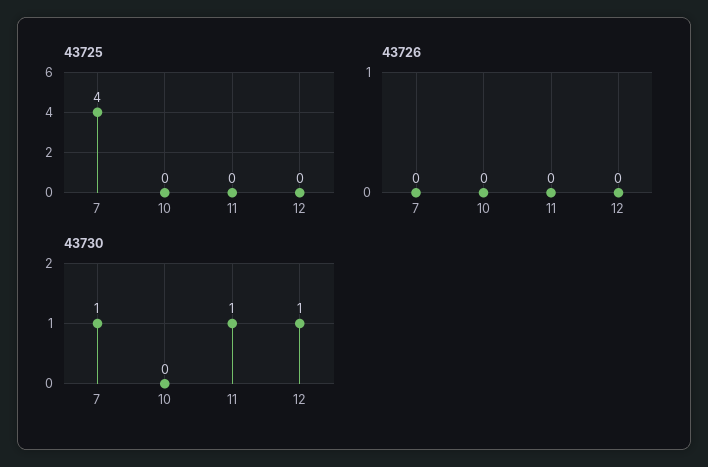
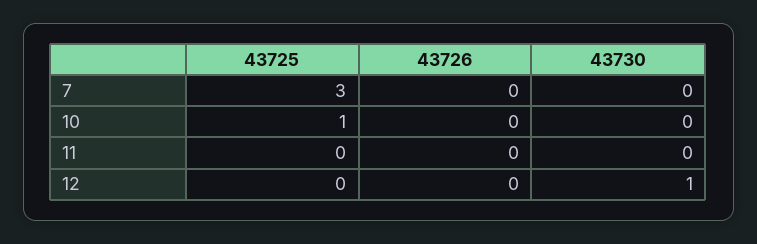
43725, 7: 4 -> 3
43725, 10: 0 -> 1
43730, 7: 1 -> 0
43730, 11: 1 -> 0

